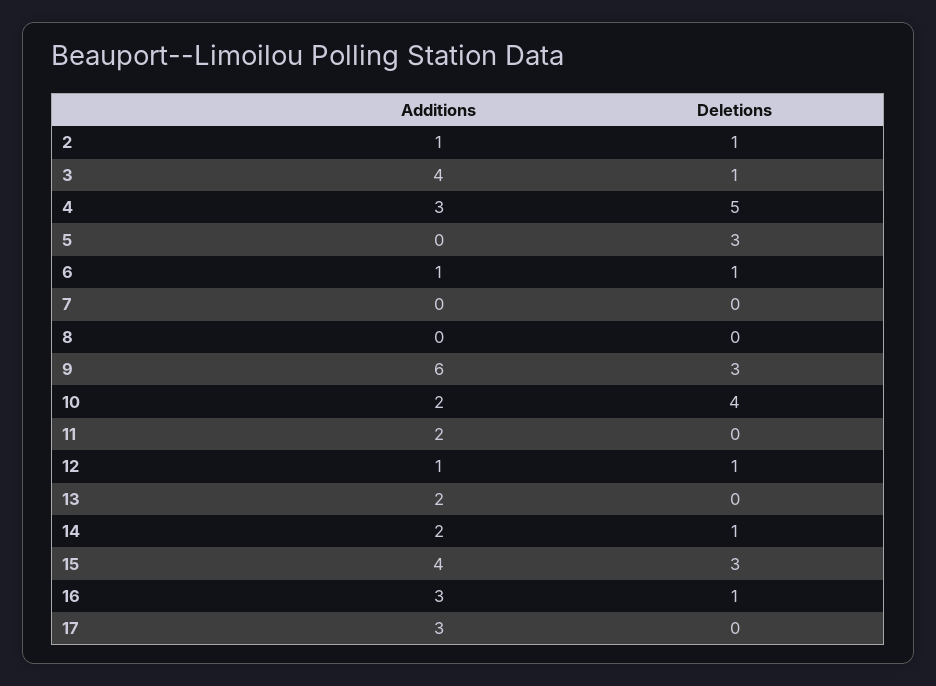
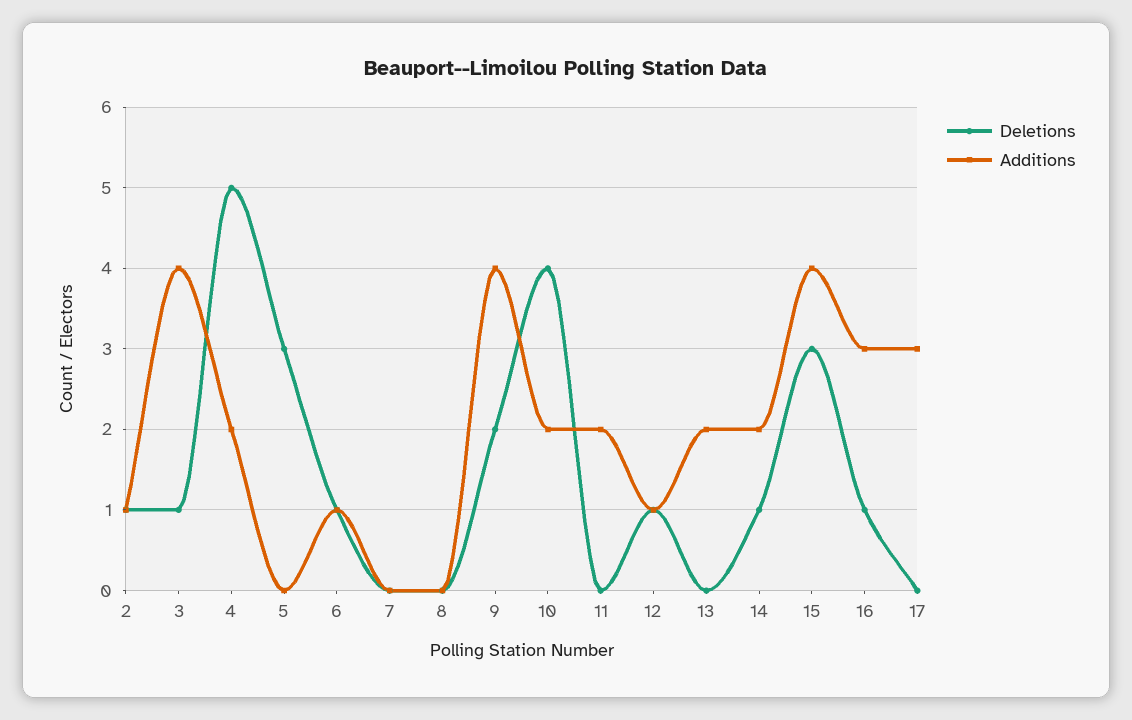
Additions, 4: 3 -> 2
Additions, 9: 6 -> 4
Deletions, 9: 3 -> 2

